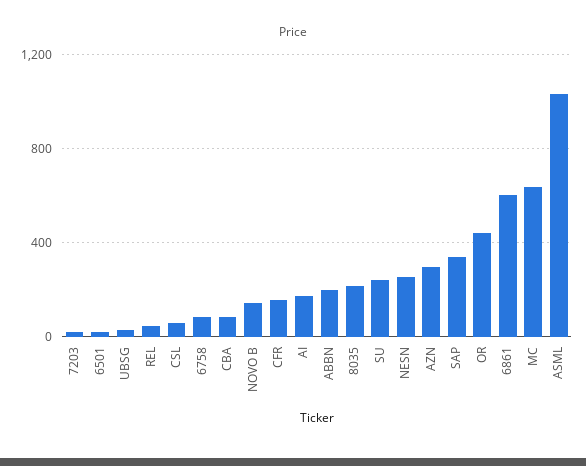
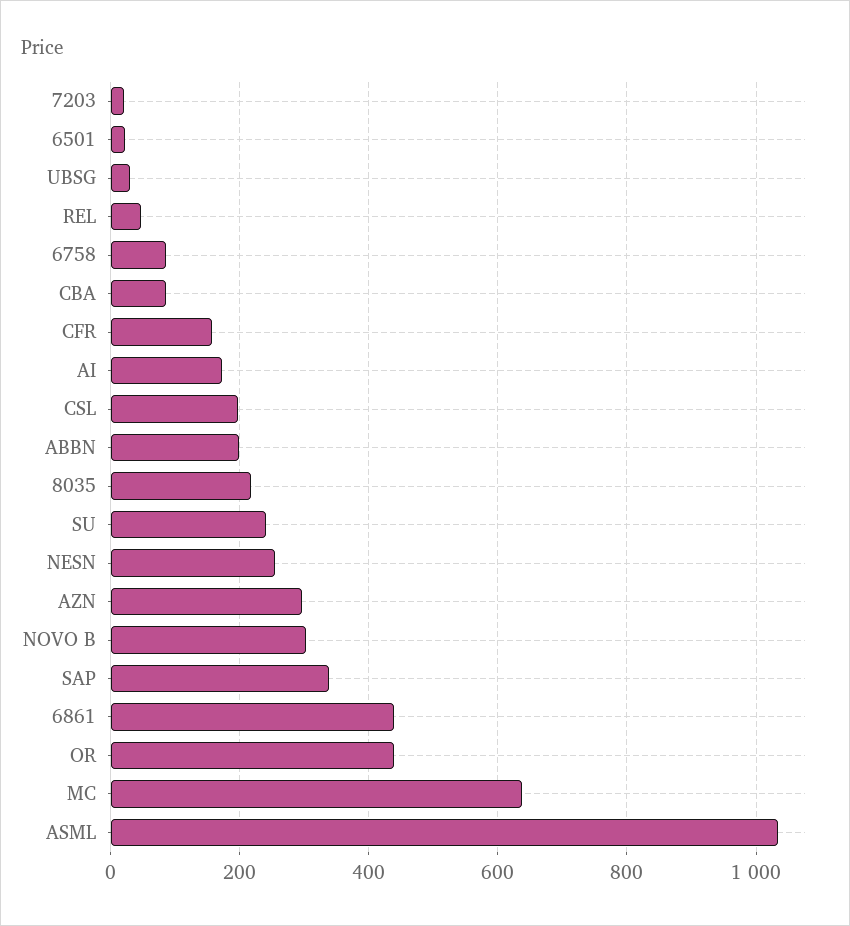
CSL: 50 -> 200
NOVO B: 150 -> 300
6861: 600 -> 440

